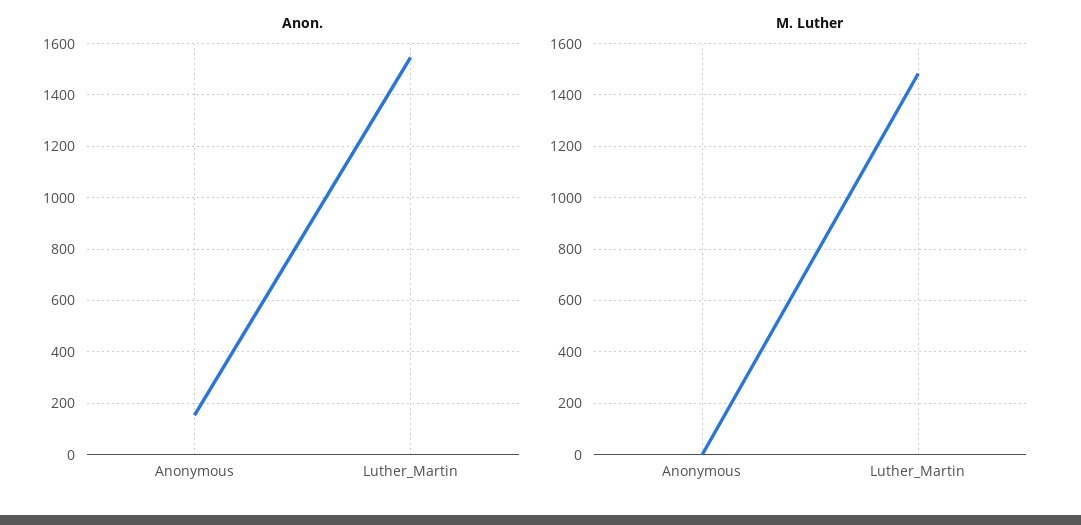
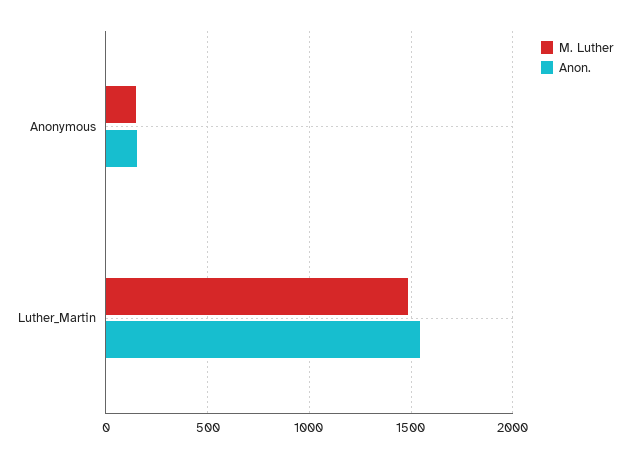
M. Luther, Anonymous: 0 -> 150

